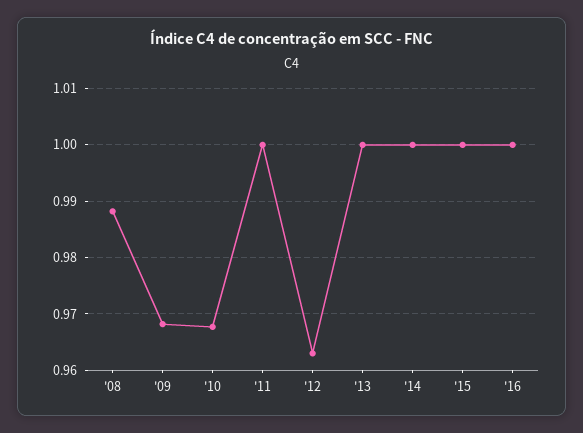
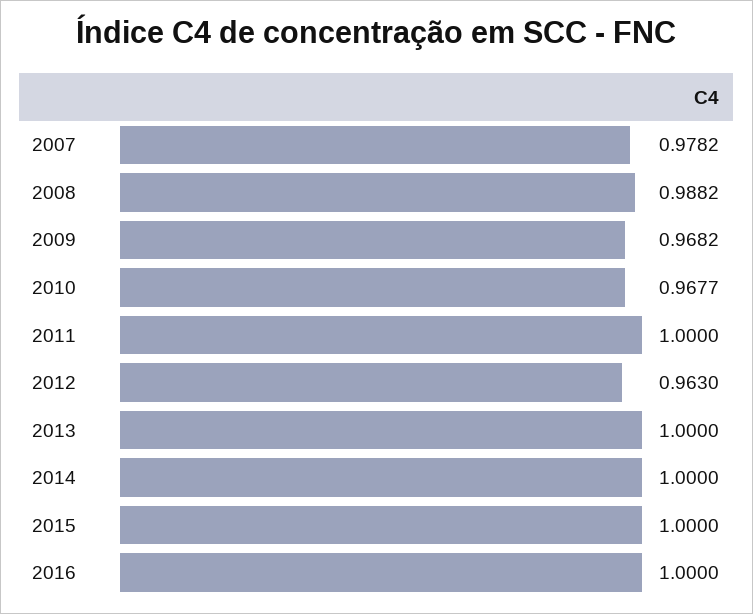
2007: none -> 0.9782

